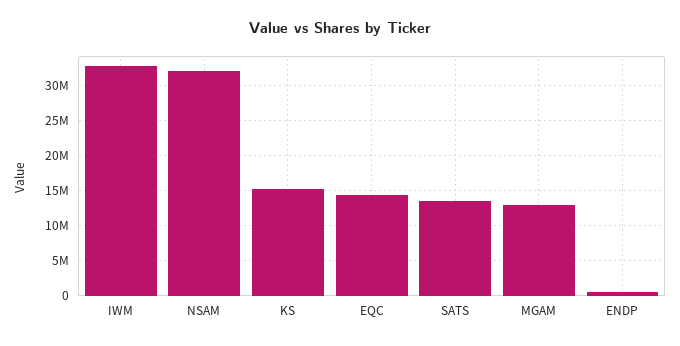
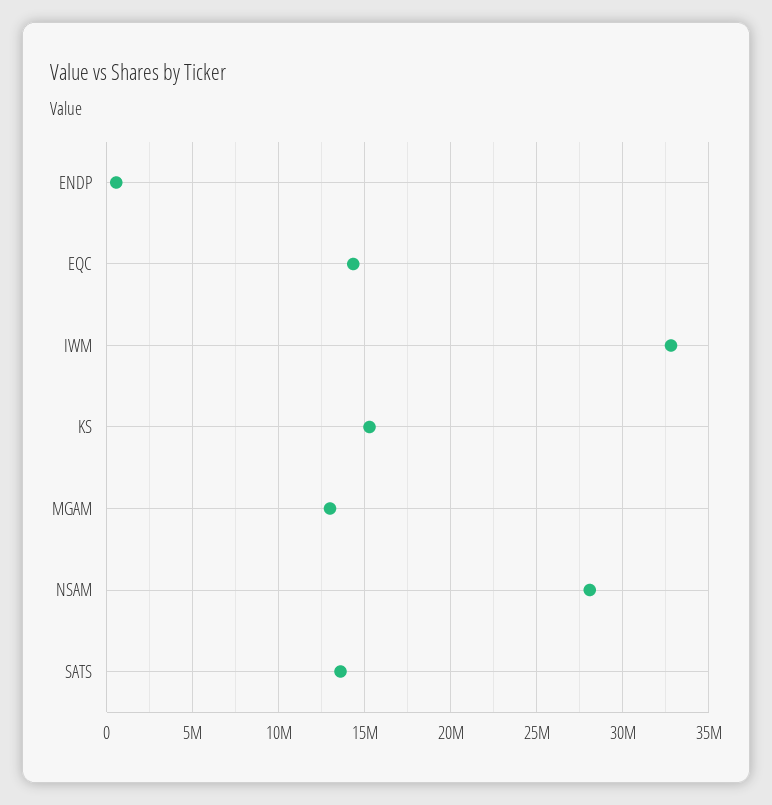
NSAM: 32000000 -> 28000000

